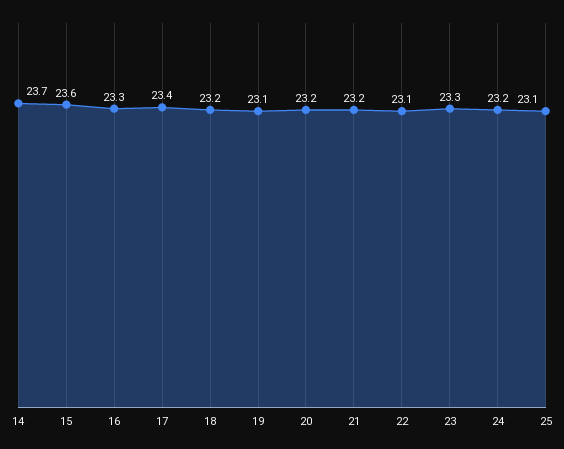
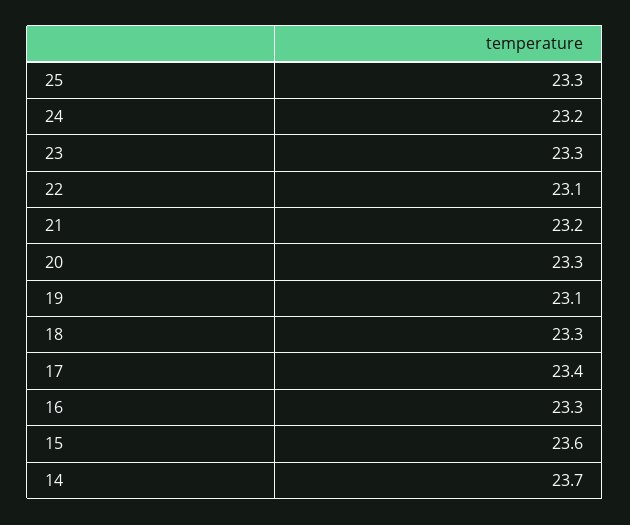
18: 23.2 -> 23.3
20: 23.2 -> 23.3
25: 23.1 -> 23.3

